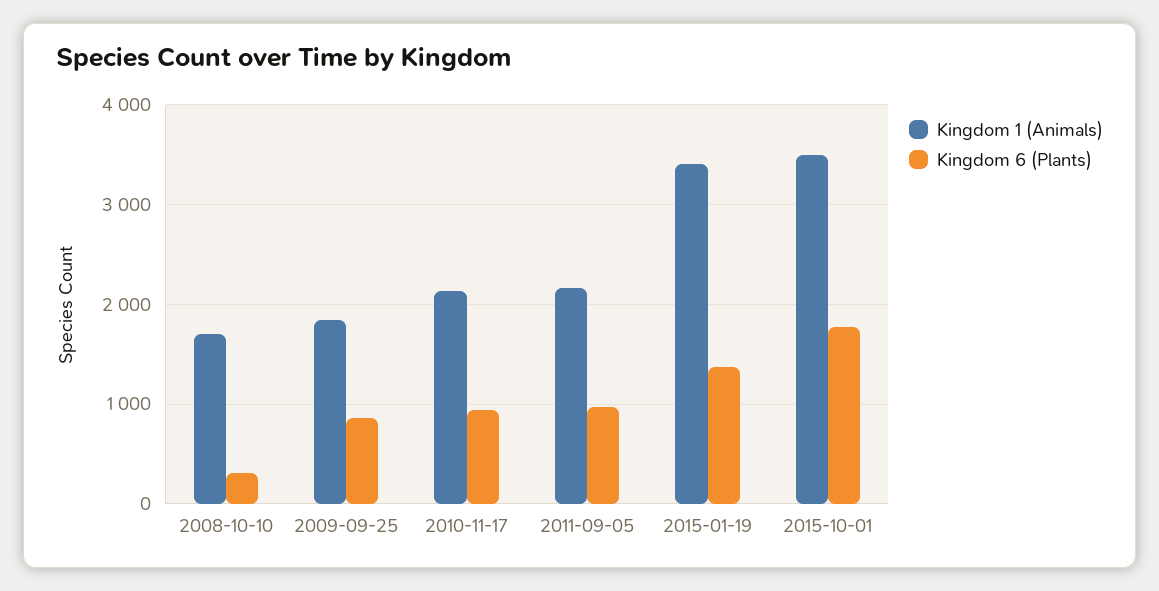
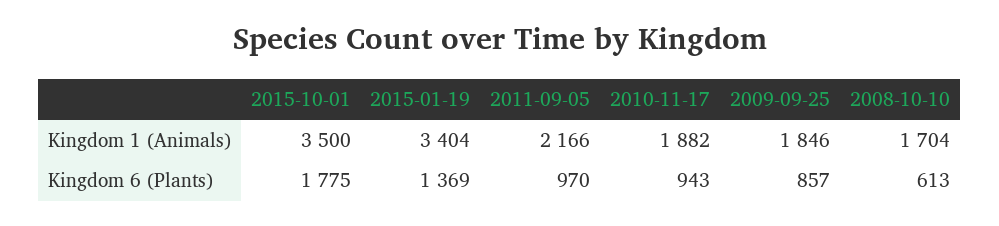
Kingdom 6 (Plants), 2008-10-10: 300 -> 613
Kingdom 1 (Animals), 2010-11-17: 2100 -> 1882

